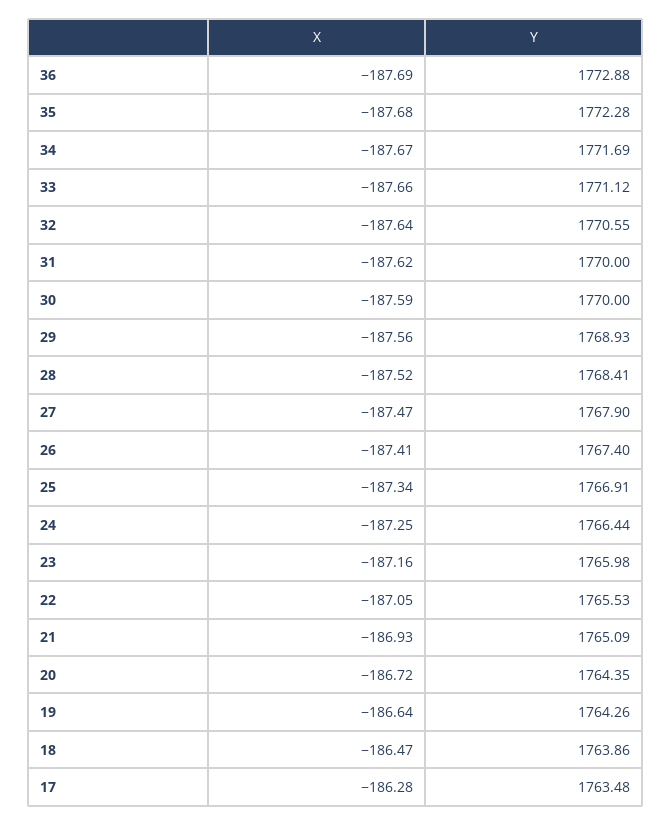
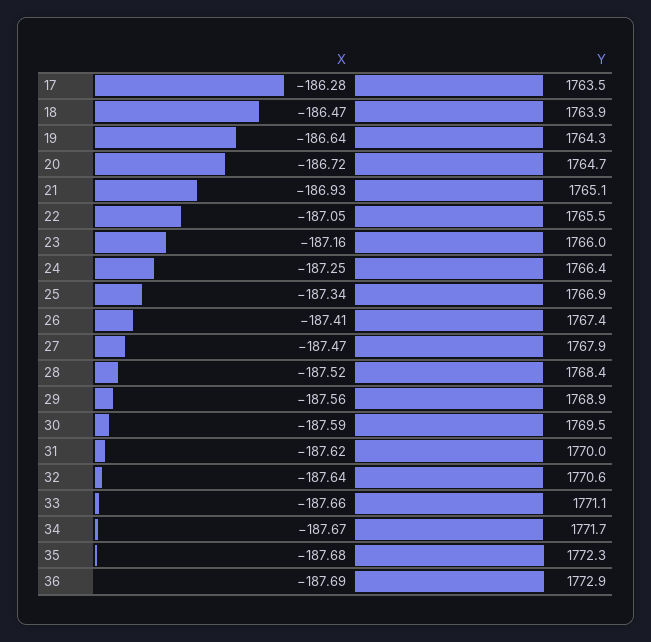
Y, 30: 1770 -> 1769.5
Y, 20: 1764.35 -> 1764.7

